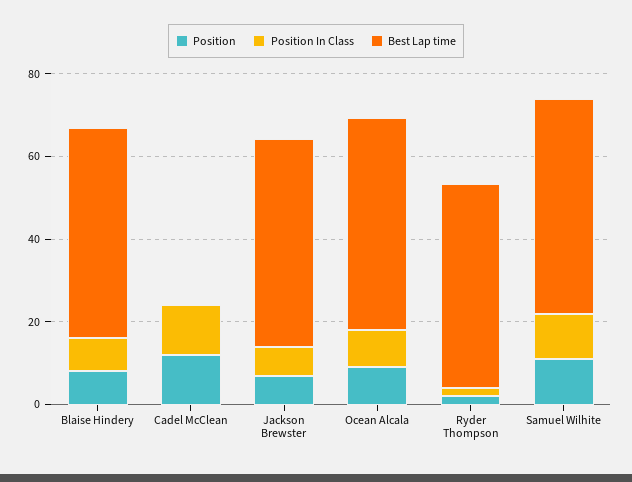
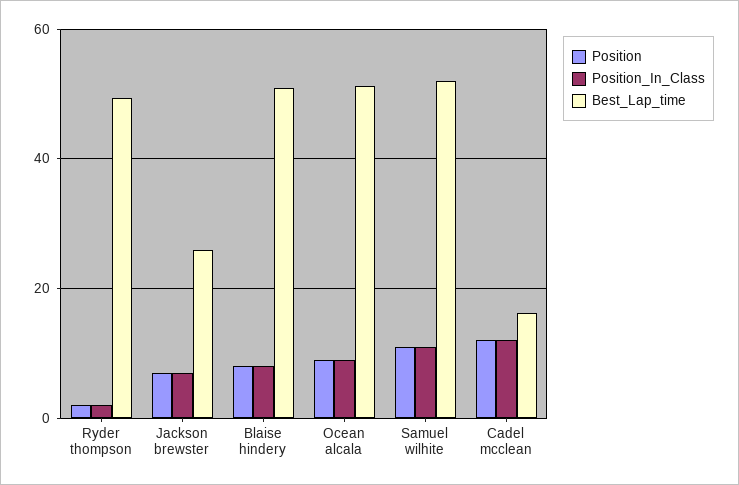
Best Lap time, Cadel McClean: 0 -> 16
Best Lap time, Jackson Brewster: 50 -> 26

